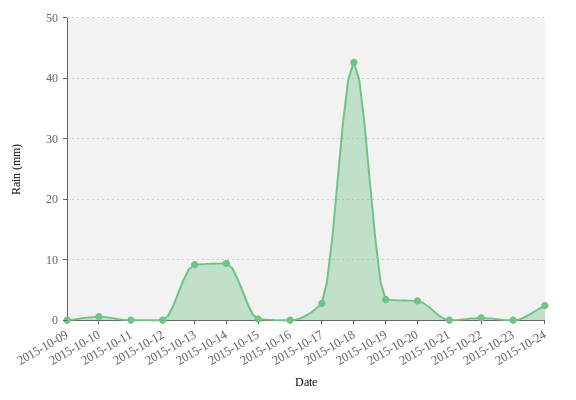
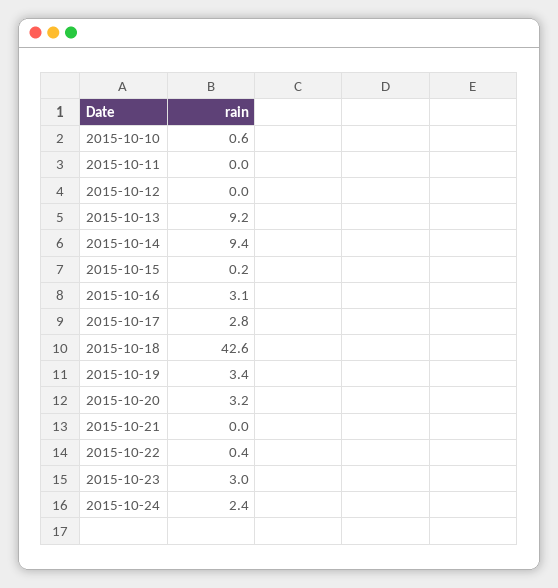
2015-10-09: 0 -> none
2015-10-16: 0 -> 3.1
2015-10-23: 0 -> 3

